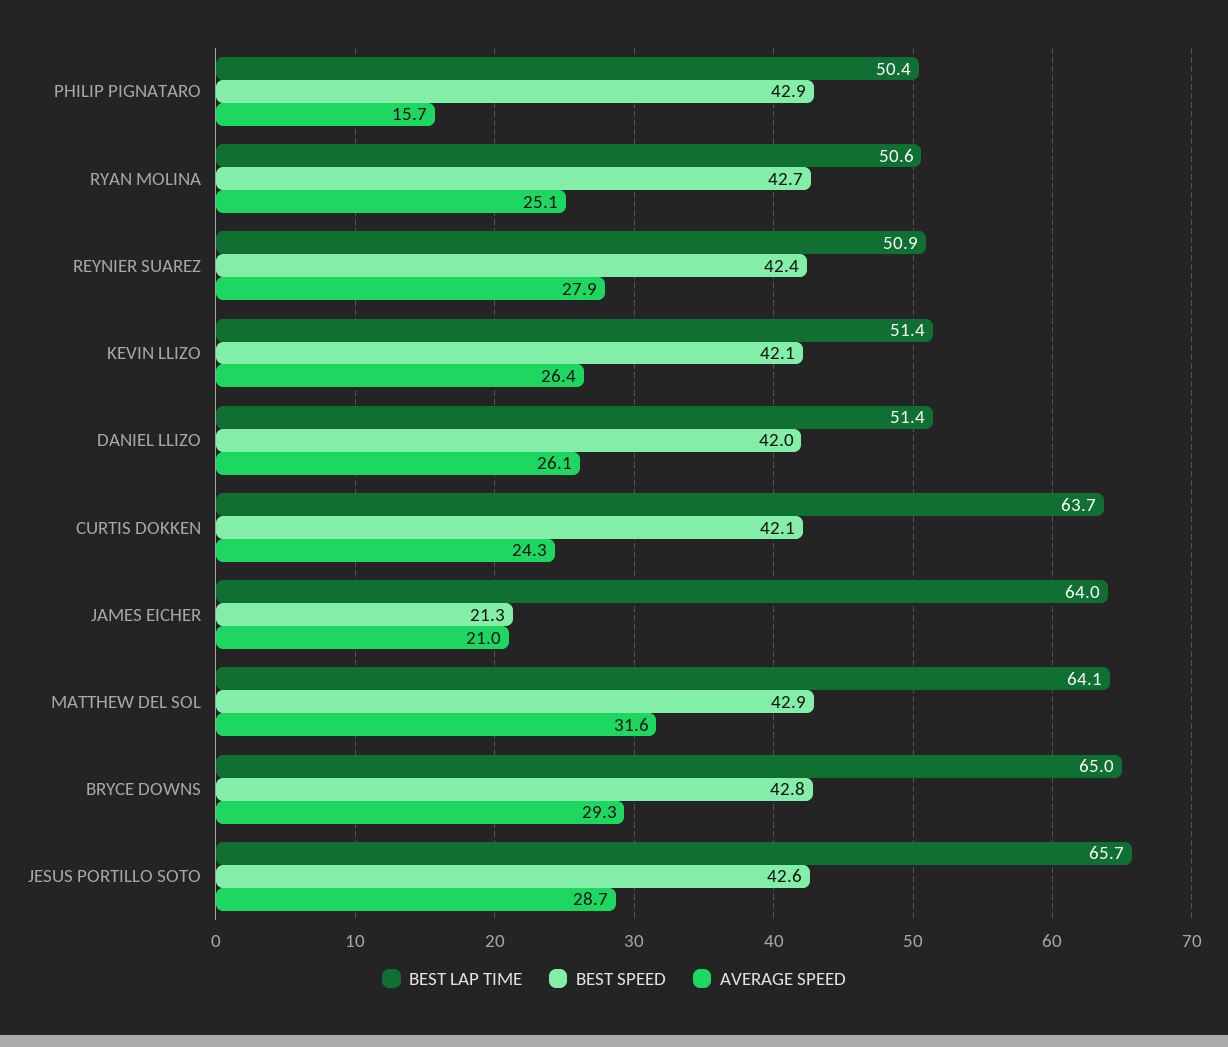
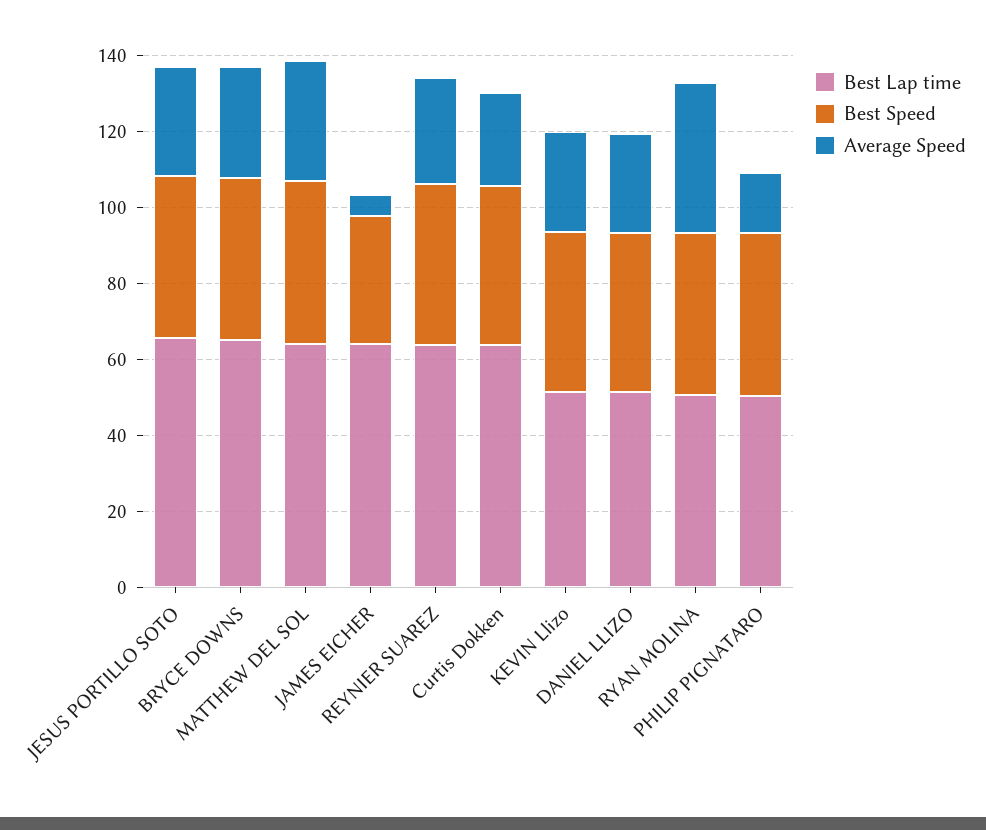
AVERAGE SPEED, RYAN MOLINA: 25.1 -> 40
BEST LAP TIME, REYNIER SUAREZ: 50.9 -> 65
BEST SPEED, JAMES EICHER: 21.3 -> 35
AVERAGE SPEED, JAMES EICHER: 21 -> 5

